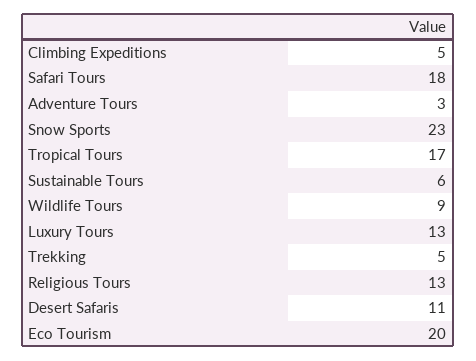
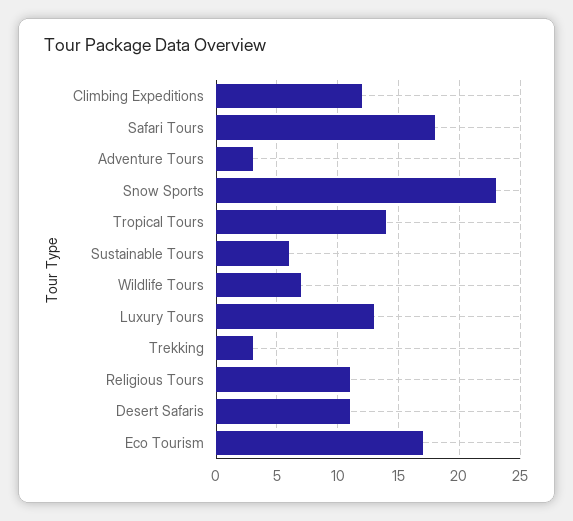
Climbing Expeditions: 5 -> 12
Tropical Tours: 17 -> 14
Wildlife Tours: 9 -> 7
Trekking: 5 -> 3
Religious Tours: 13 -> 11
Eco Tourism: 20 -> 17

